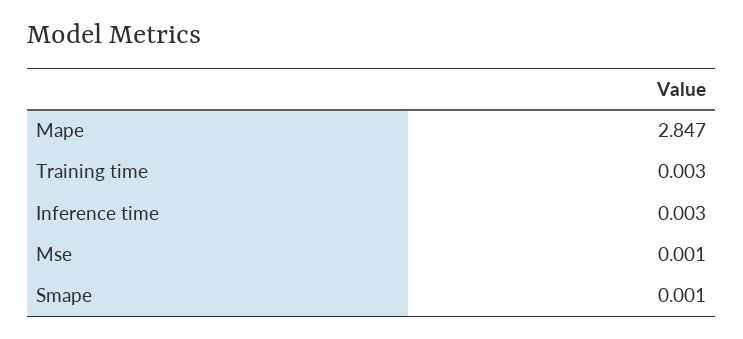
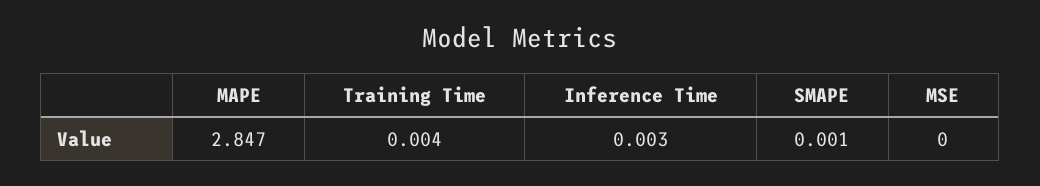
Training time: 0.003 -> 0.004
Mse: 0.001 -> 0

